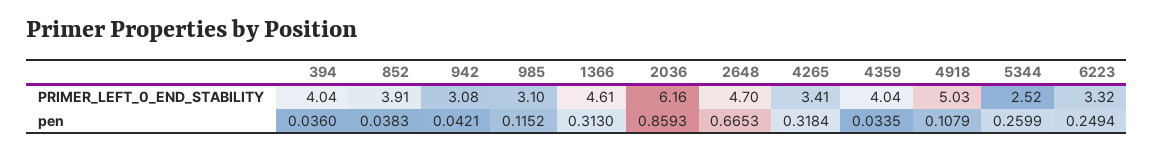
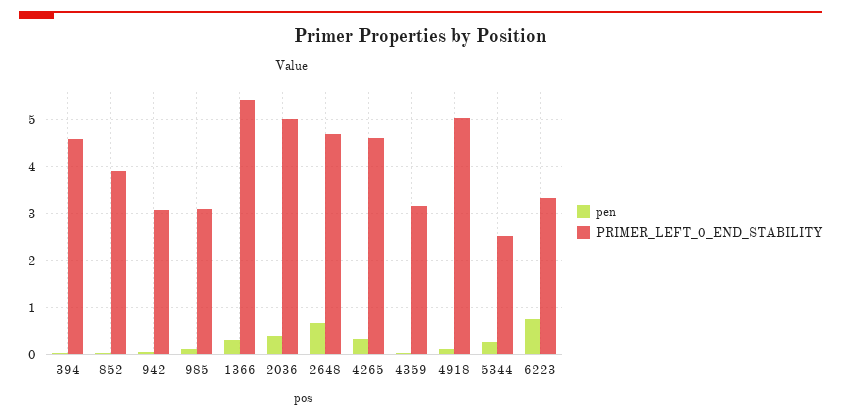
PRIMER_LEFT_0_END_STABILITY, 394: 4.04 -> 4.6
PRIMER_LEFT_0_END_STABILITY, 1366: 4.61 -> 5.4
PRIMER_LEFT_0_END_STABILITY, 2036: 6.16 -> 5
PRIMER_LEFT_0_END_STABILITY, 4265: 3.41 -> 4.6
PRIMER_LEFT_0_END_STABILITY, 4359: 4.04 -> 3.2
pen, 2036: 0.8593 -> 0.4
pen, 6223: 0.2494 -> 0.8

